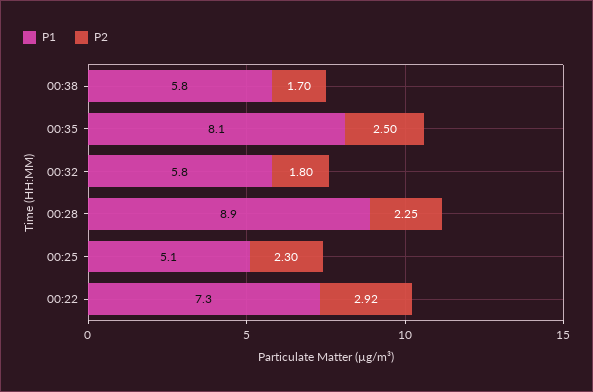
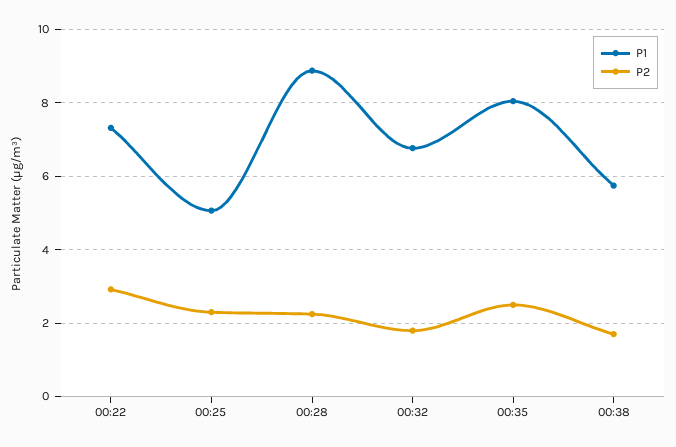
P1, 00:32: 5.8 -> 6.8

